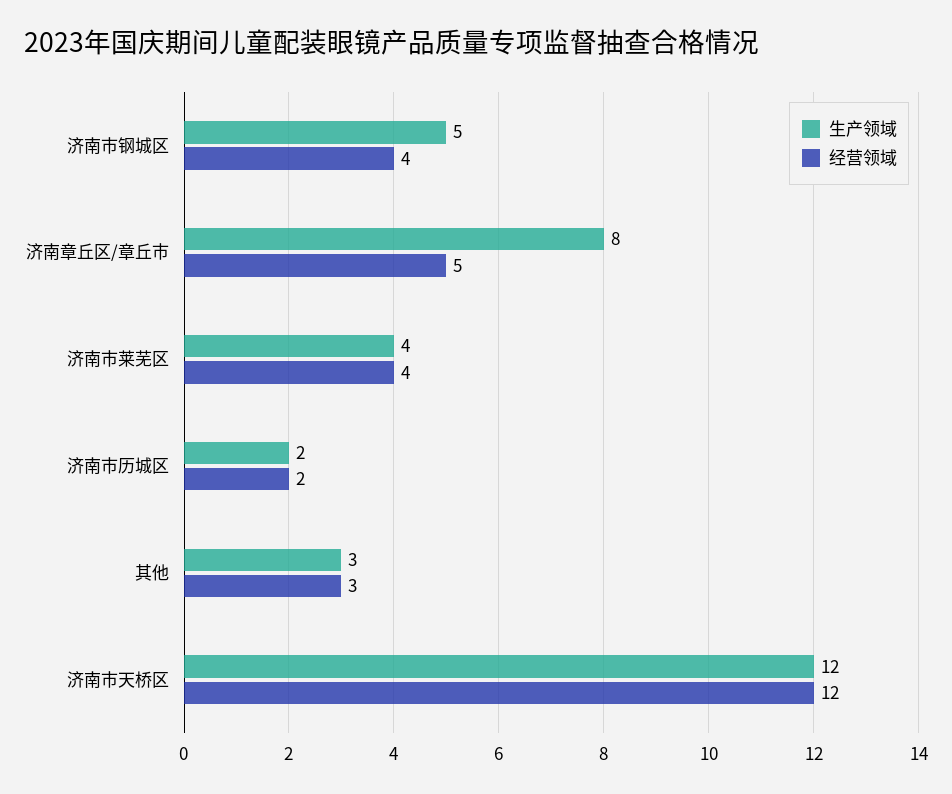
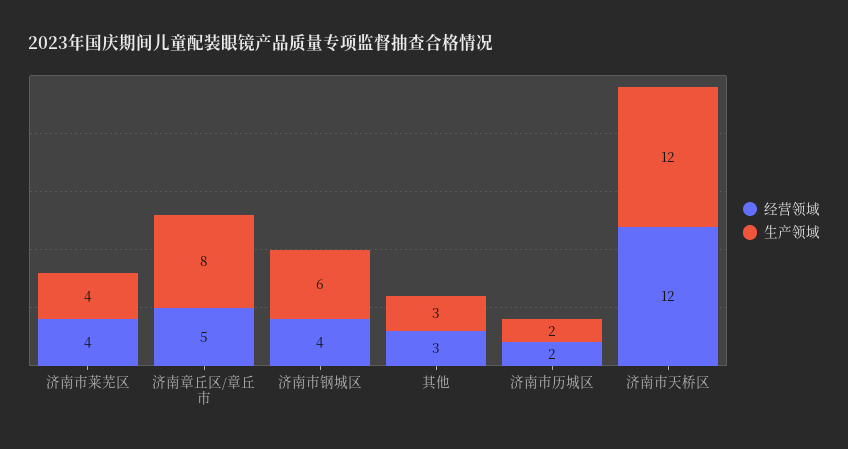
生产领域, 济南市钢城区: 5 -> 6

